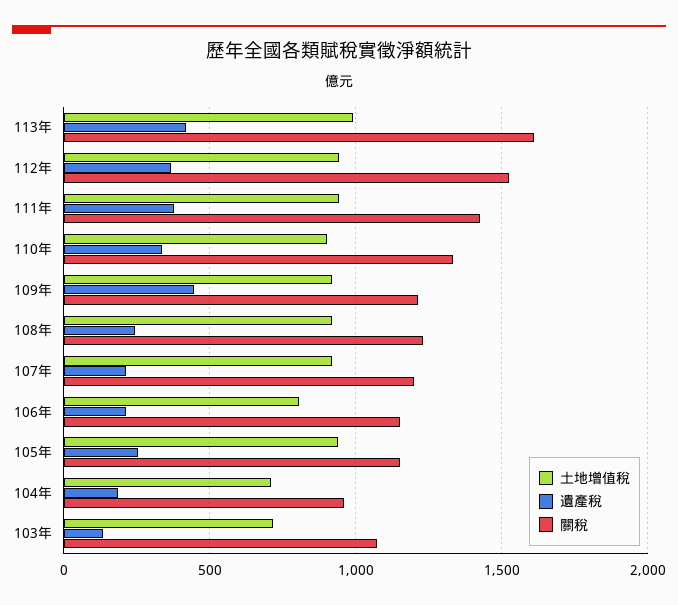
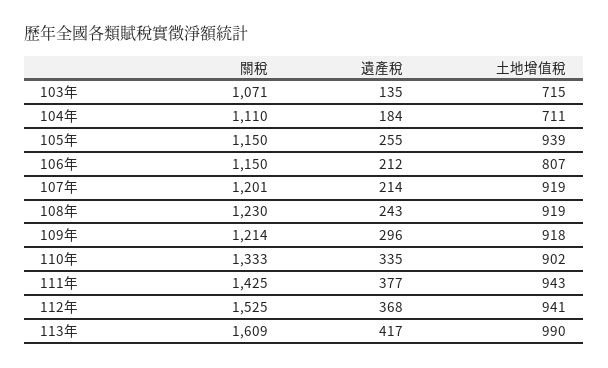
遺產稅, 109年: 450 -> 296
關稅, 104年: 950 -> 1110

